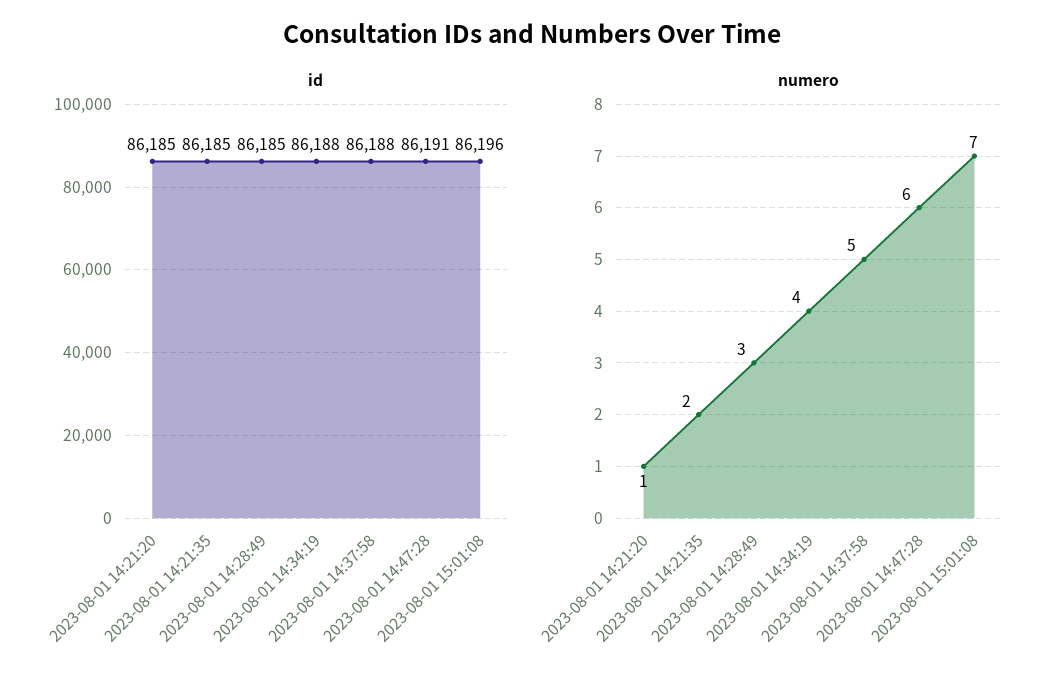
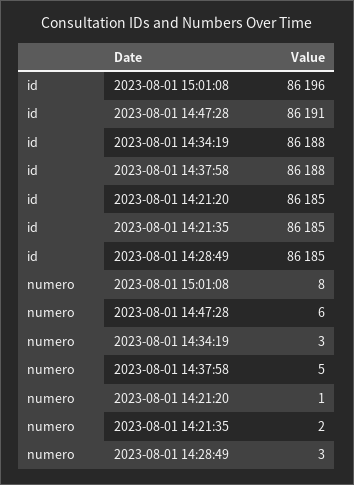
numero, 2023-08-01 14:34:19: 4 -> 3
numero, 2023-08-01 15:01:08: 7 -> 8

